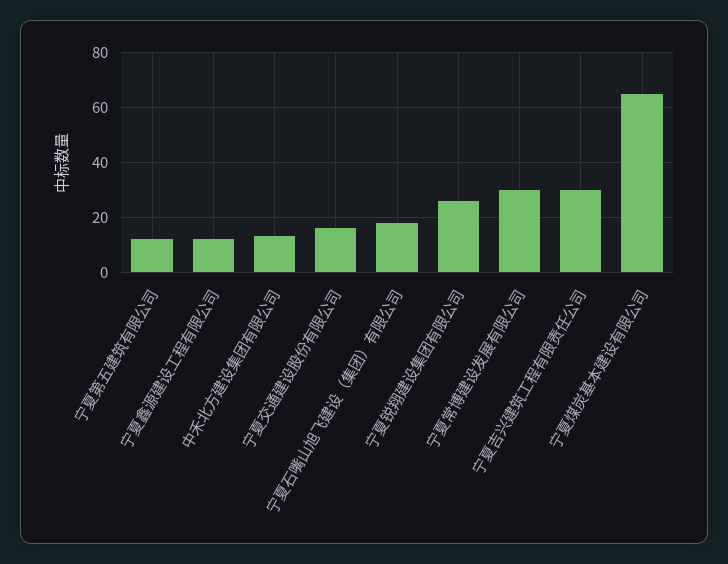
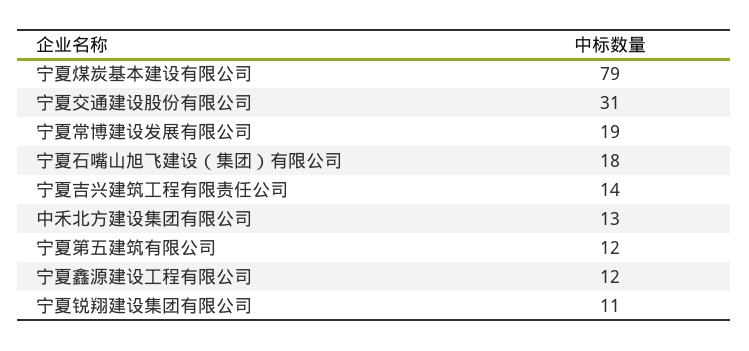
宁夏交通建设股份有限公司: 15 -> 31
宁夏锐翔建设集团有限公司: 25 -> 11
宁夏常博建设发展有限公司: 30 -> 19
宁夏吉兴建筑工程有限责任公司: 30 -> 14
宁夏煤炭基本建设有限公司: 65 -> 79

